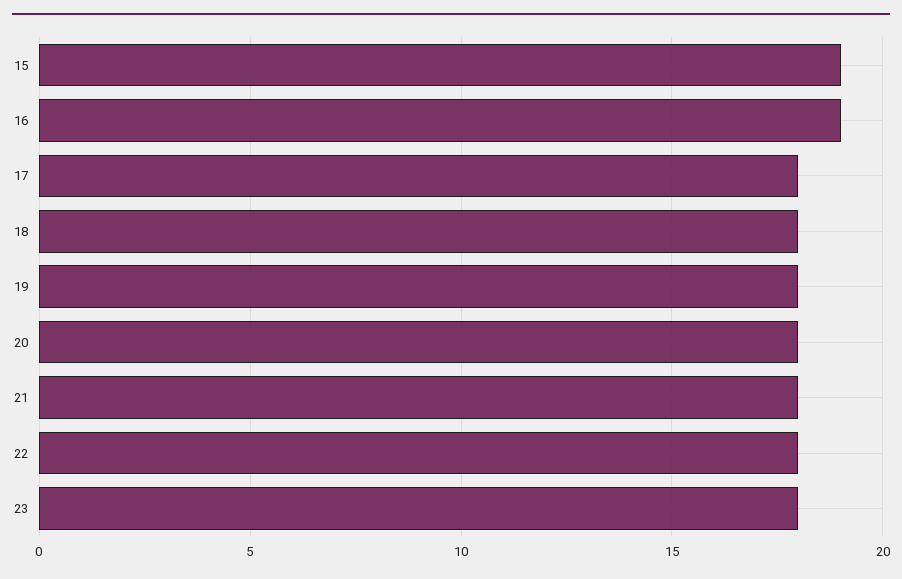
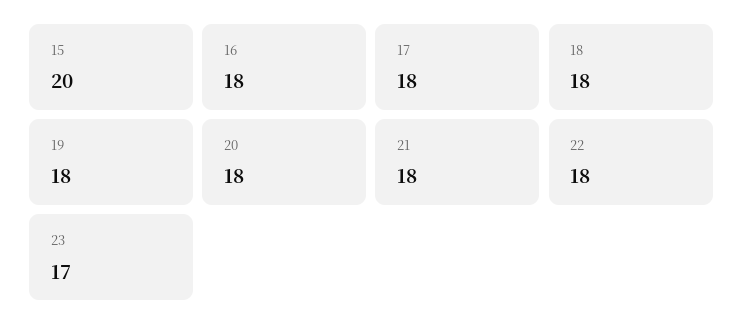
15: 19 -> 20
16: 19 -> 18
23: 18 -> 17

